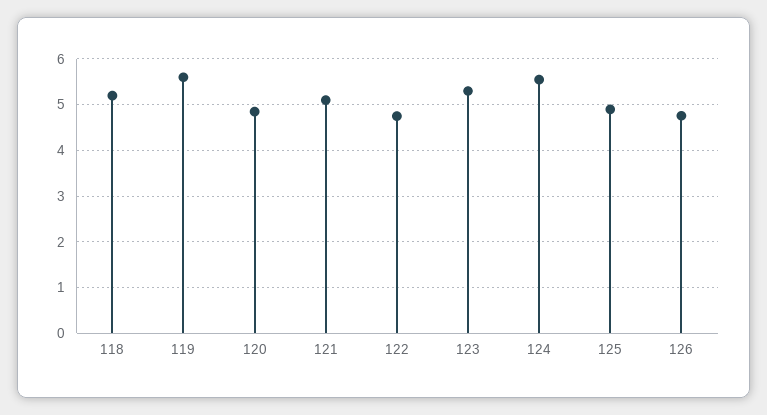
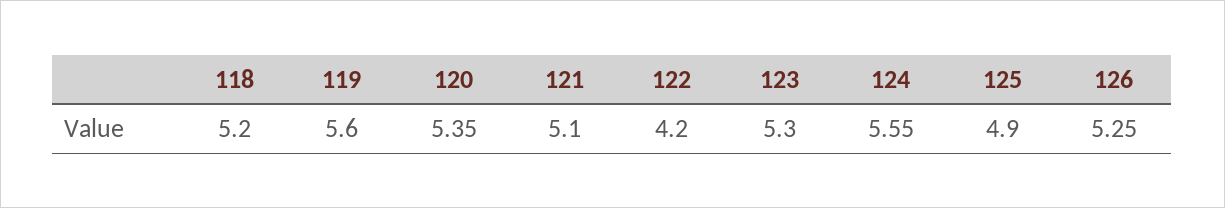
120: 4.8 -> 5.35
122: 4.8 -> 4.2
126: 4.8 -> 5.25

